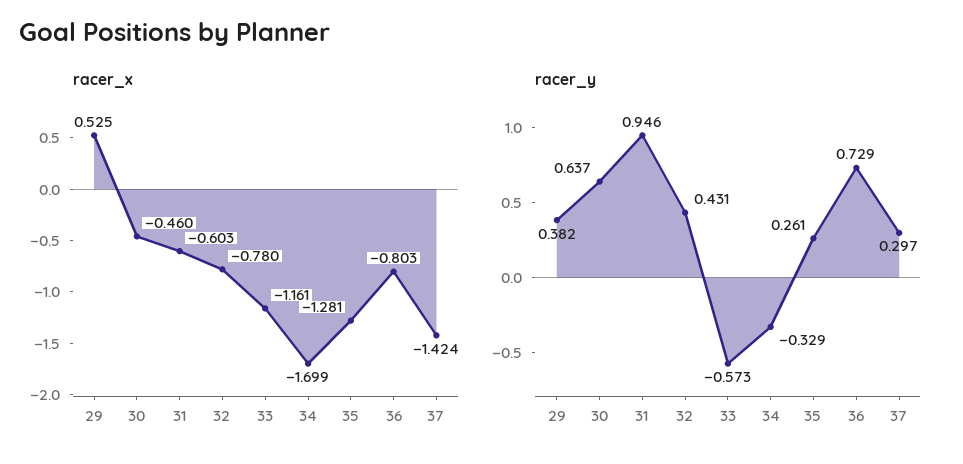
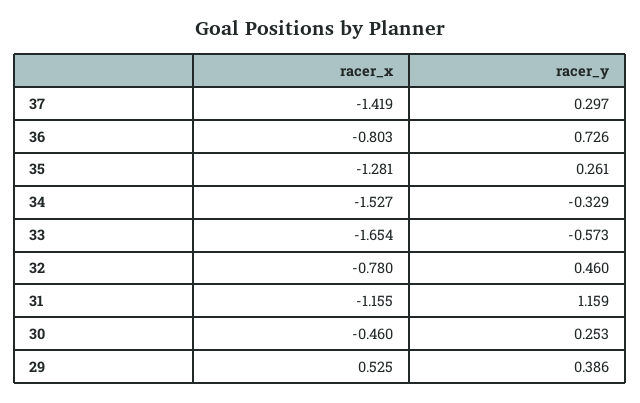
racer_x, 31: -0.603 -> -1.155
racer_x, 33: -1.161 -> -1.654
racer_x, 34: -1.699 -> -1.527
racer_x, 37: -1.424 -> -1.419
racer_y, 29: 0.382 -> 0.386
racer_y, 30: 0.637 -> 0.253
racer_y, 31: 0.946 -> 1.159
racer_y, 32: 0.431 -> 0.46
racer_y, 36: 0.729 -> 0.726

